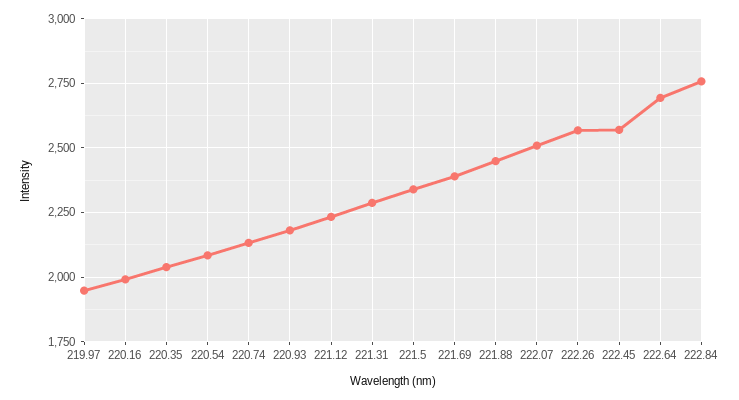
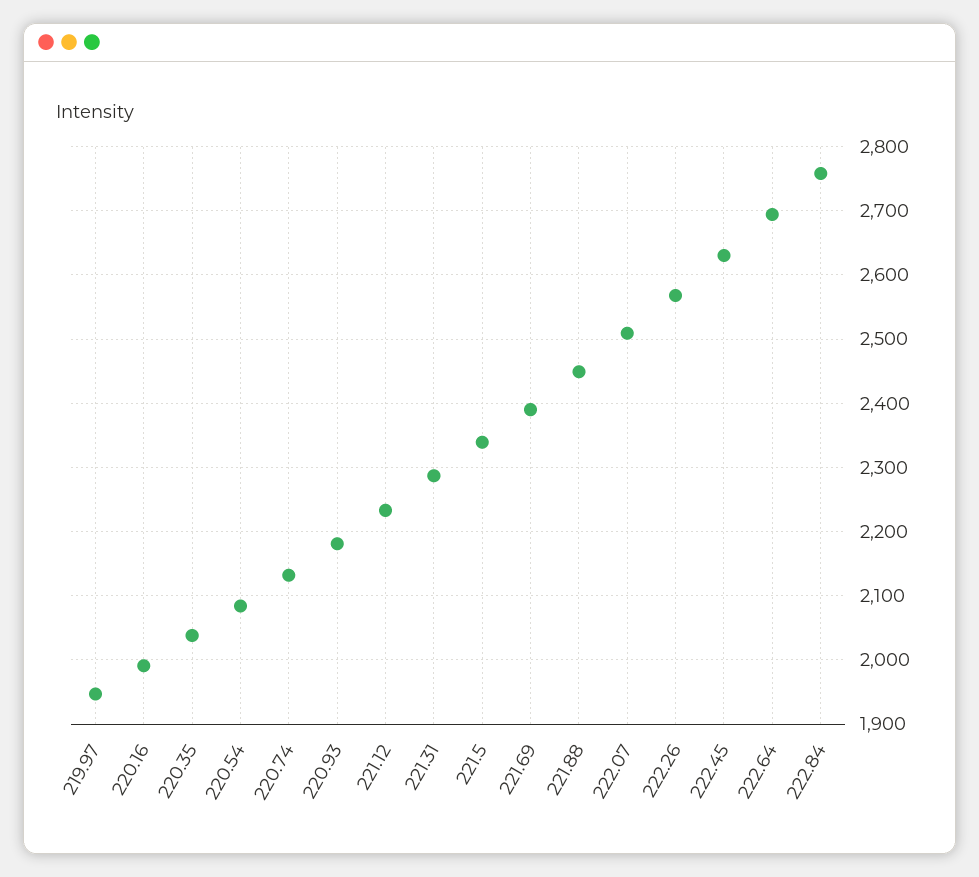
222.45: 2575 -> 2630

